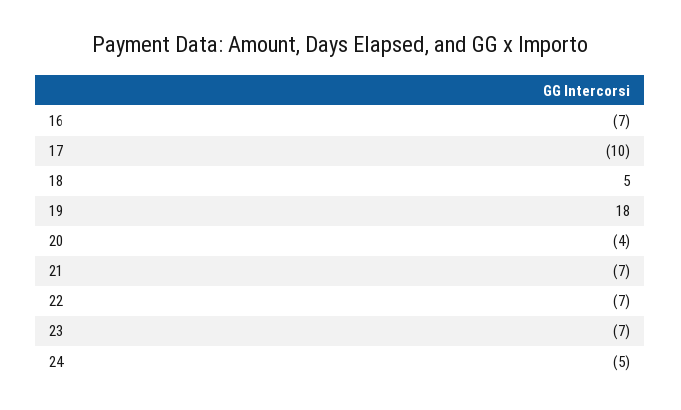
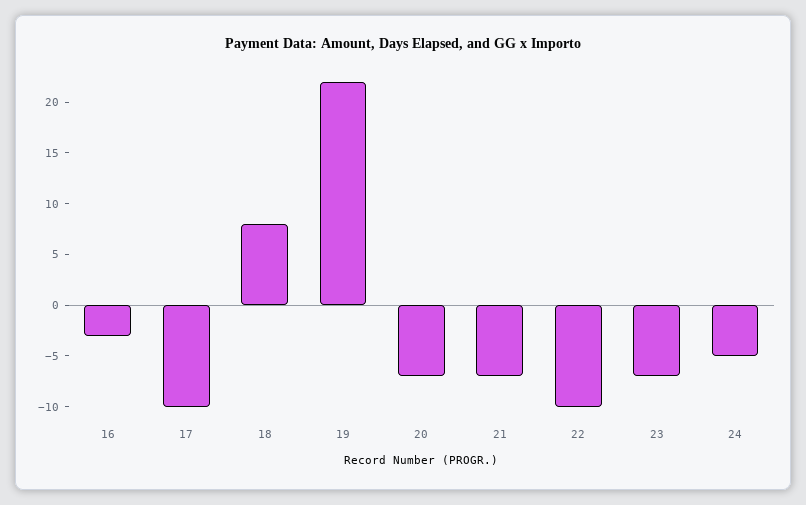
16: -7 -> -3
18: 5 -> 8
19: 18 -> 22
20: -4 -> -7
22: -7 -> -10

